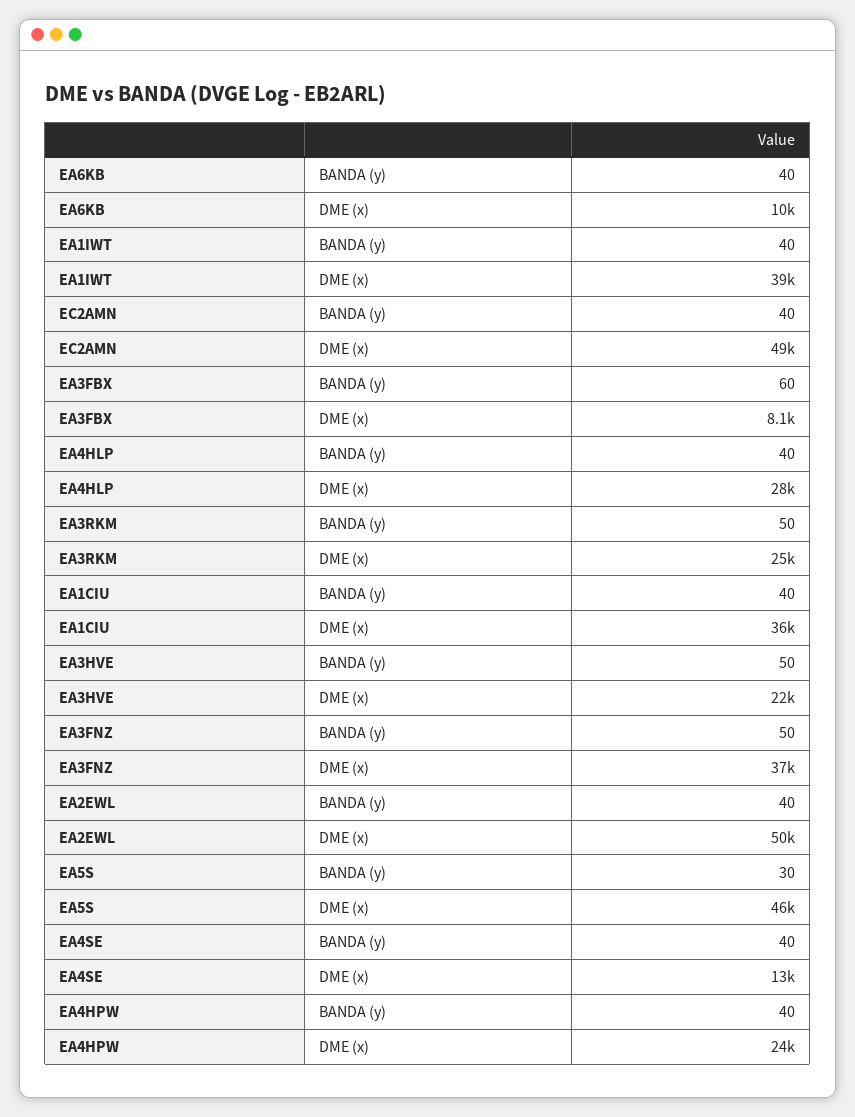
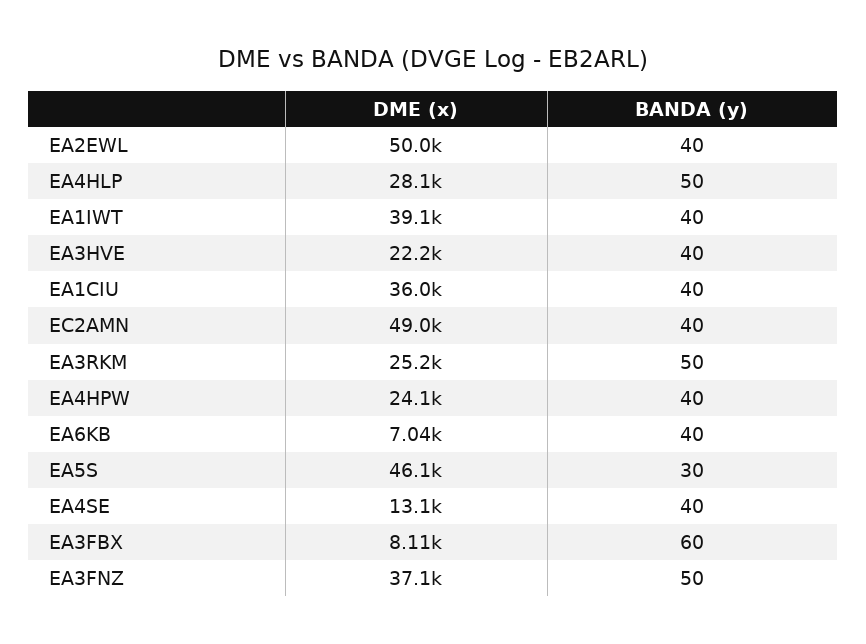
EA6KB, DME (x): 10000 -> 7040
EA4HLP, BANDA (y): 40 -> 50
EA3HVE, BANDA (y): 50 -> 40

